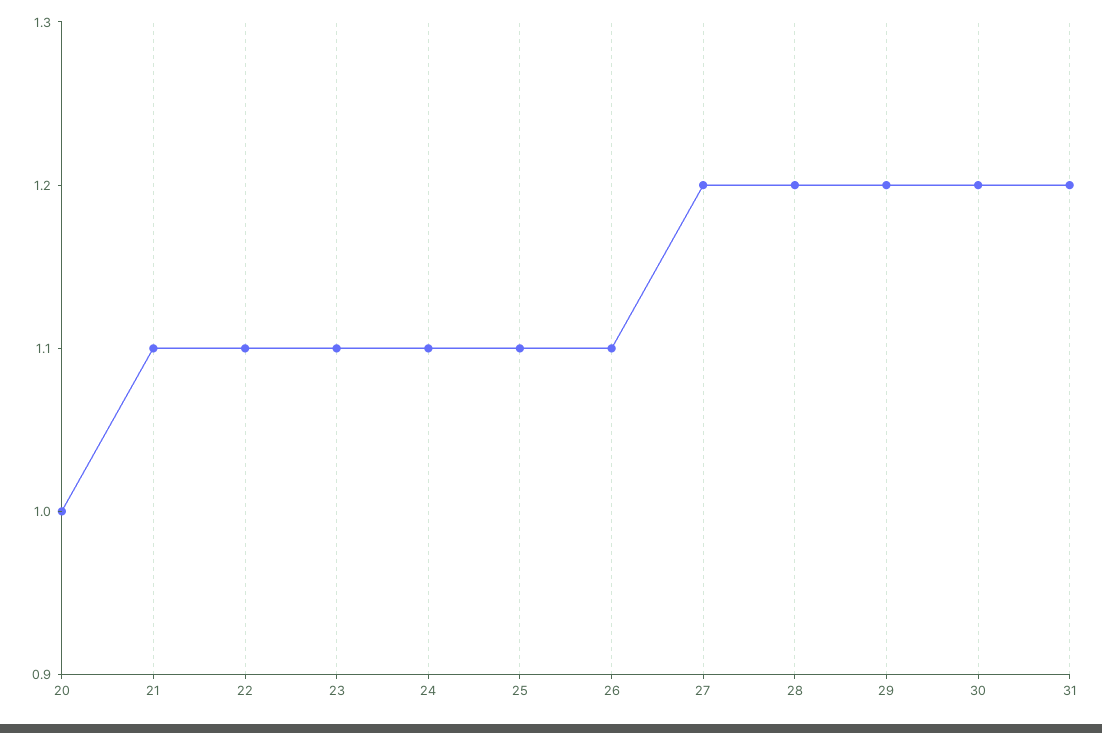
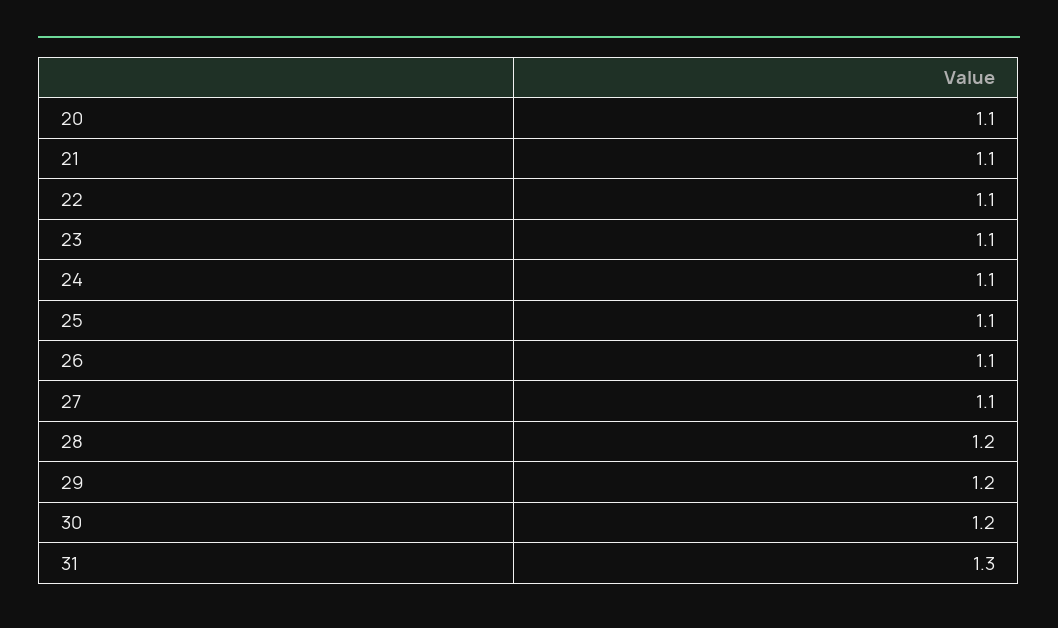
20: 1 -> 1.1
27: 1.2 -> 1.1
31: 1.2 -> 1.3

